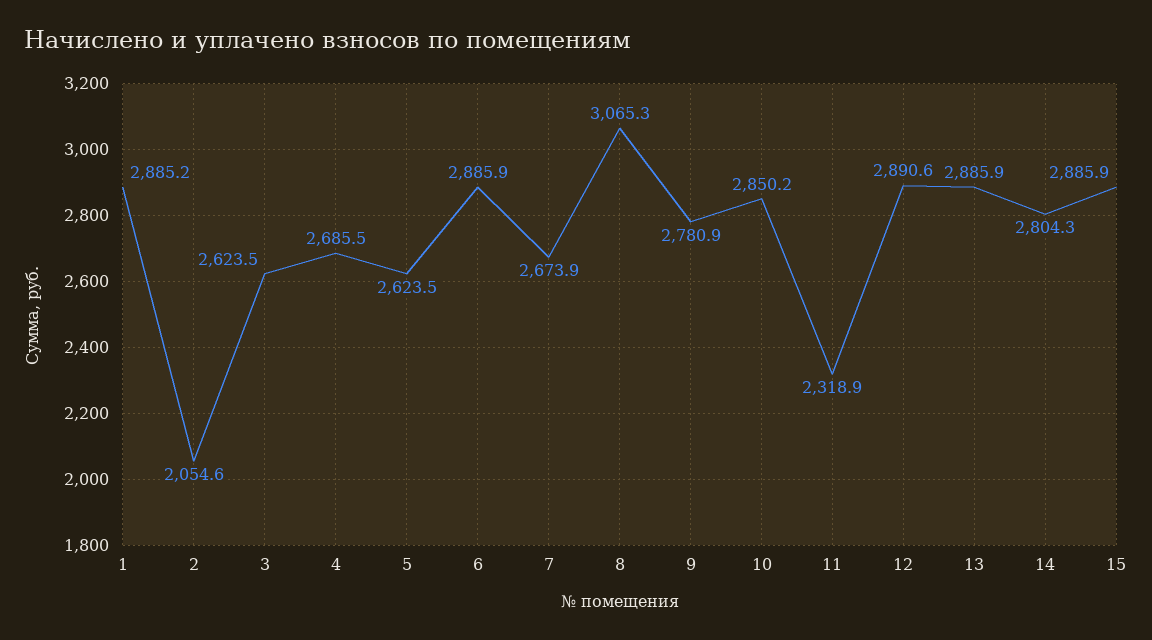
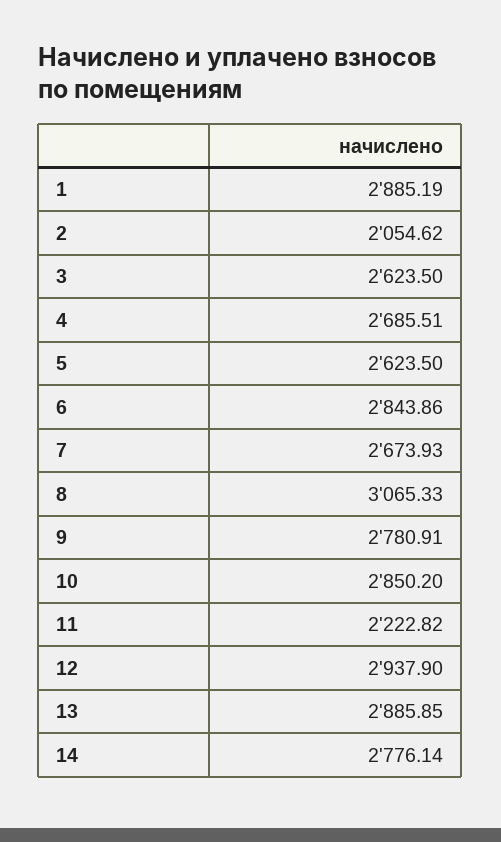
6: 2885.9 -> 2843.86
11: 2318.9 -> 2222.82
12: 2890.6 -> 2937.9
14: 2804.3 -> 2776.14
15: 2885.9 -> none

